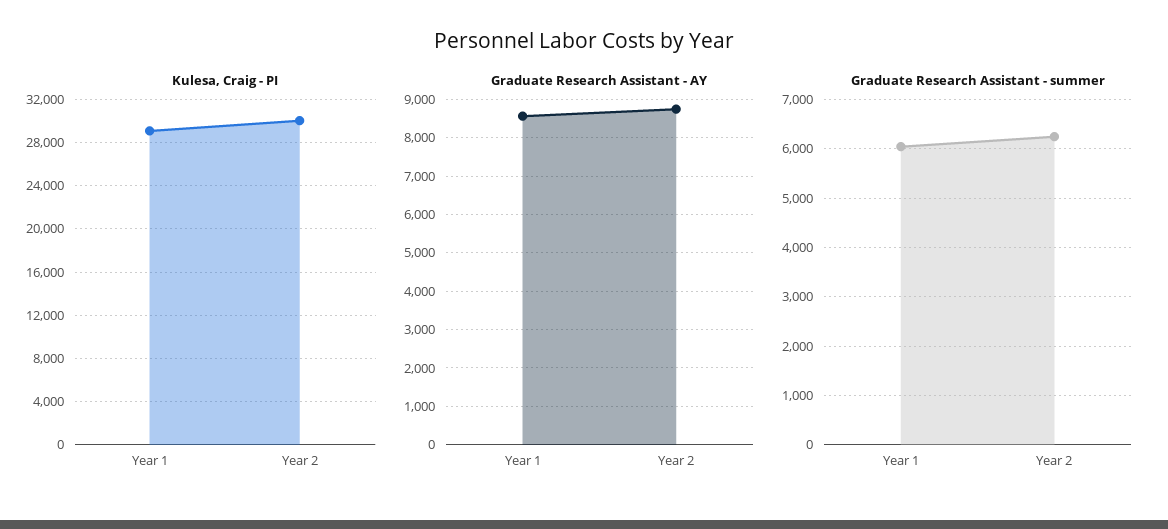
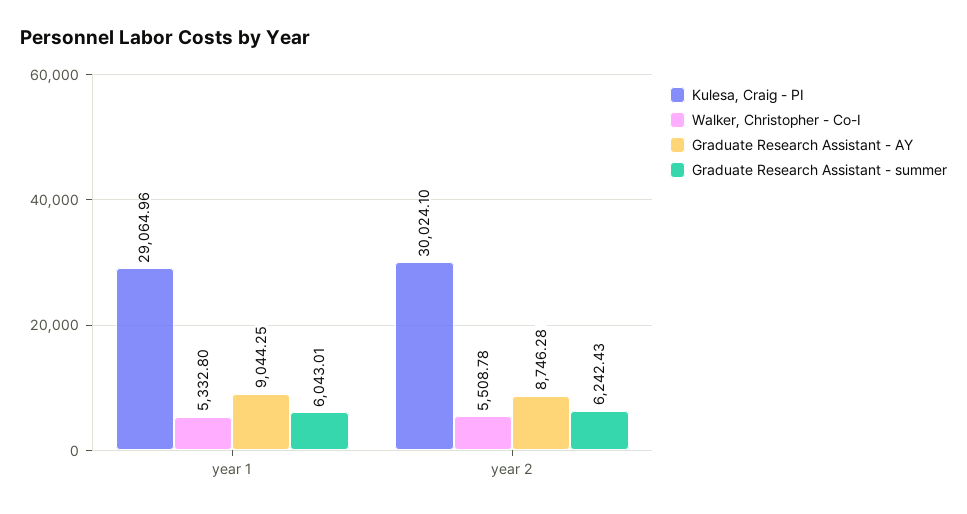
Graduate Research Assistant - AY, Year 1: 8600 -> 9044.25
Walker, Christopher - Co-I, Year 1: none -> 5332.8
Walker, Christopher - Co-I, Year 2: none -> 5508.78

